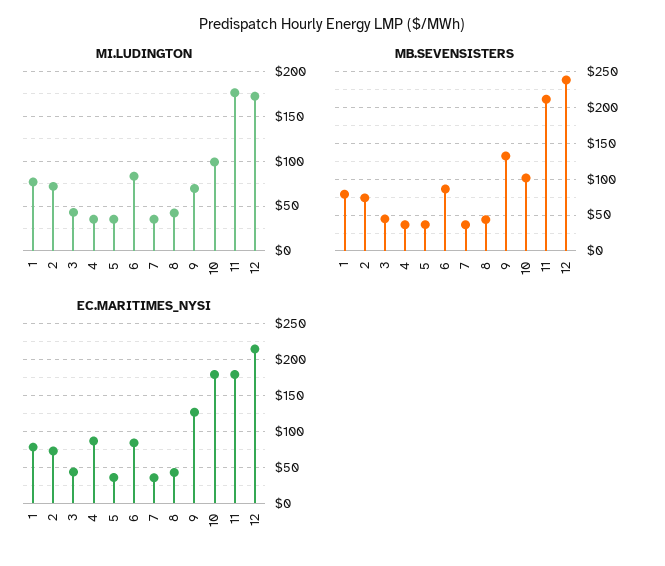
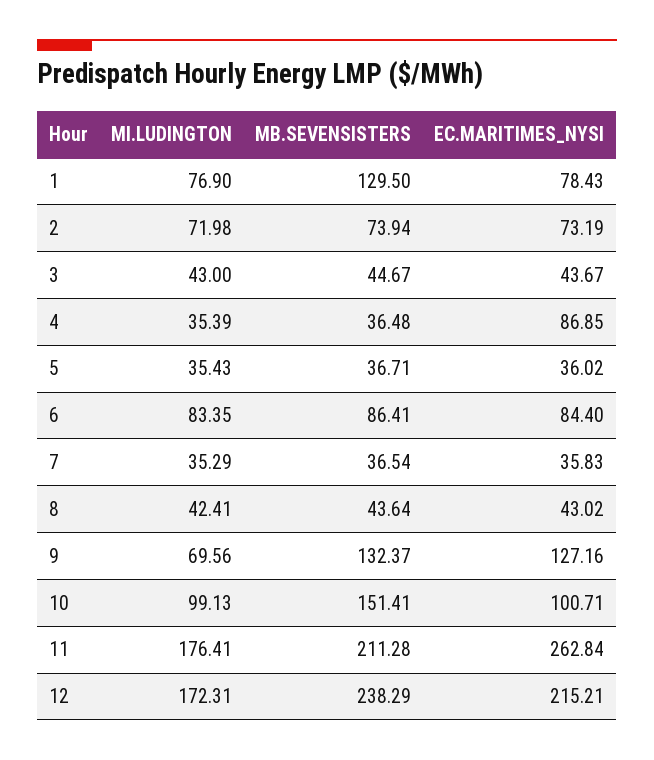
MB.SEVENSISTERS, 1: 80 -> 129.5
MB.SEVENSISTERS, 10: 100 -> 151.41
EC.MARITIMES_NYSI, 10: 180 -> 100.71
EC.MARITIMES_NYSI, 11: 180 -> 262.84

